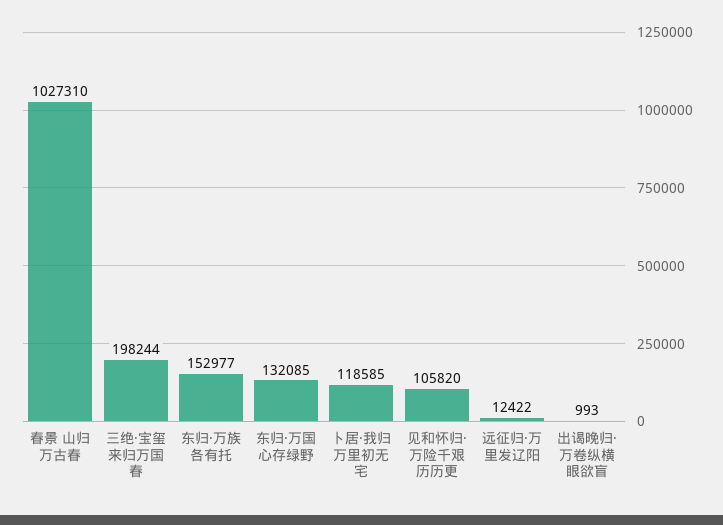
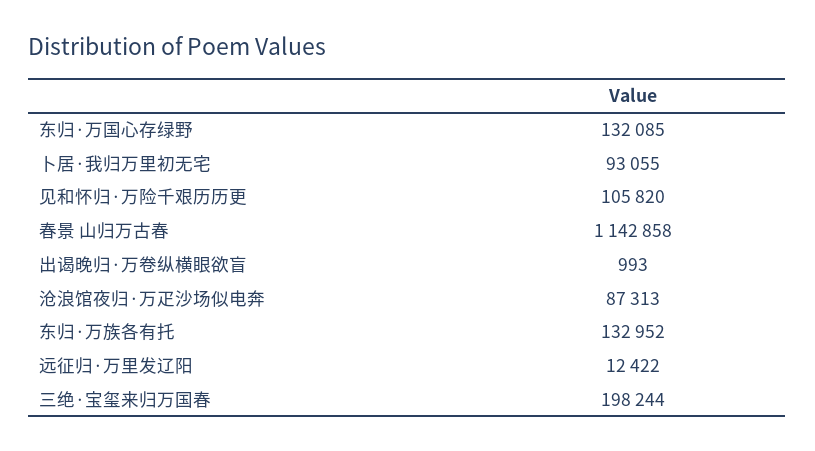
春景 山归万古春: 1027310 -> 1142858
东归·万族各有托: 152977 -> 132952
卜居·我归万里初无宅: 118585 -> 93055
沧浪馆夜归·万疋沙场似电奔: none -> 87313

